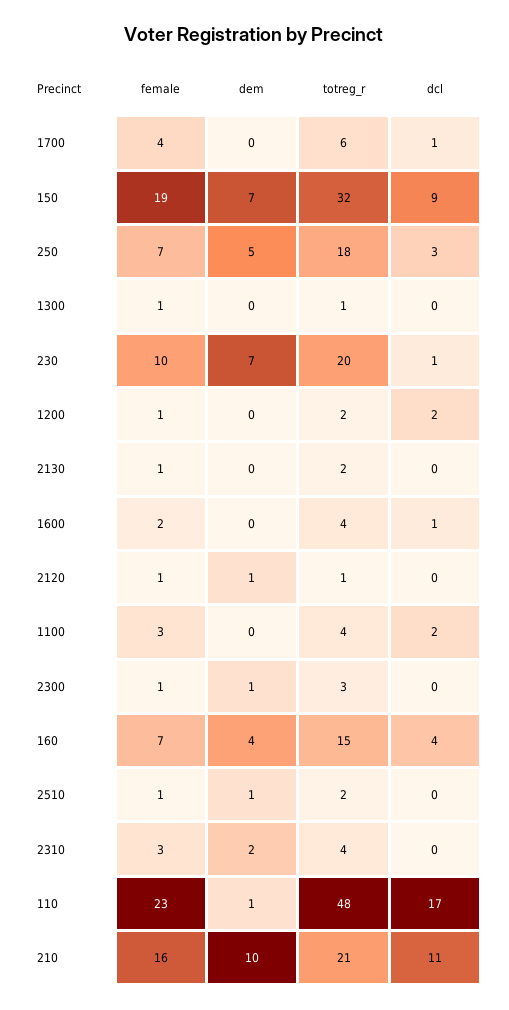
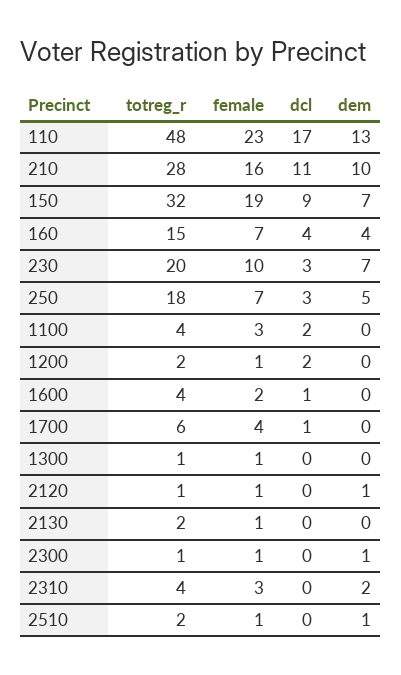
dcl, 230: 1 -> 3
totreg_r, 2300: 3 -> 1
dem, 110: 1 -> 13
totreg_r, 210: 21 -> 28

